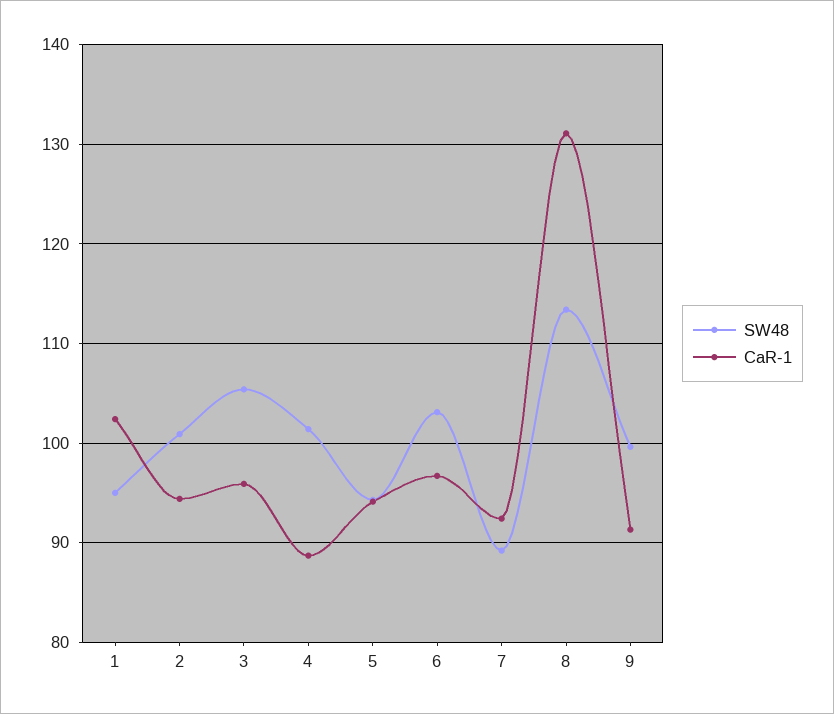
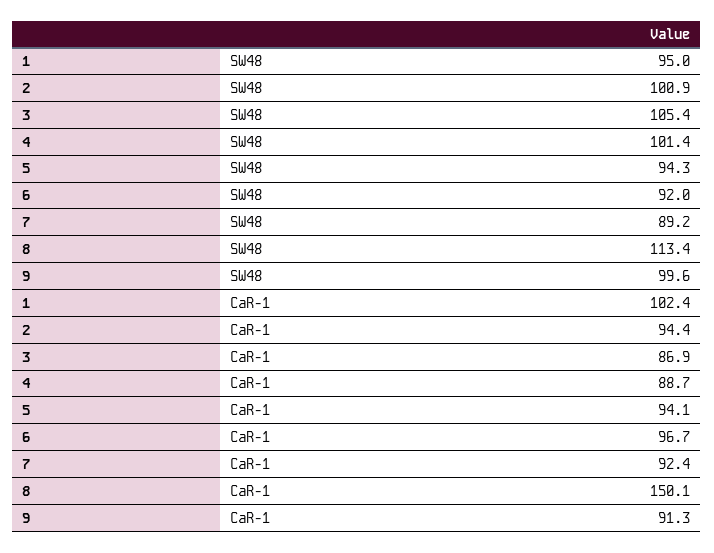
CaR-1, 3: 96 -> 86.9
SW48, 6: 103 -> 92
CaR-1, 8: 131 -> 150.1

